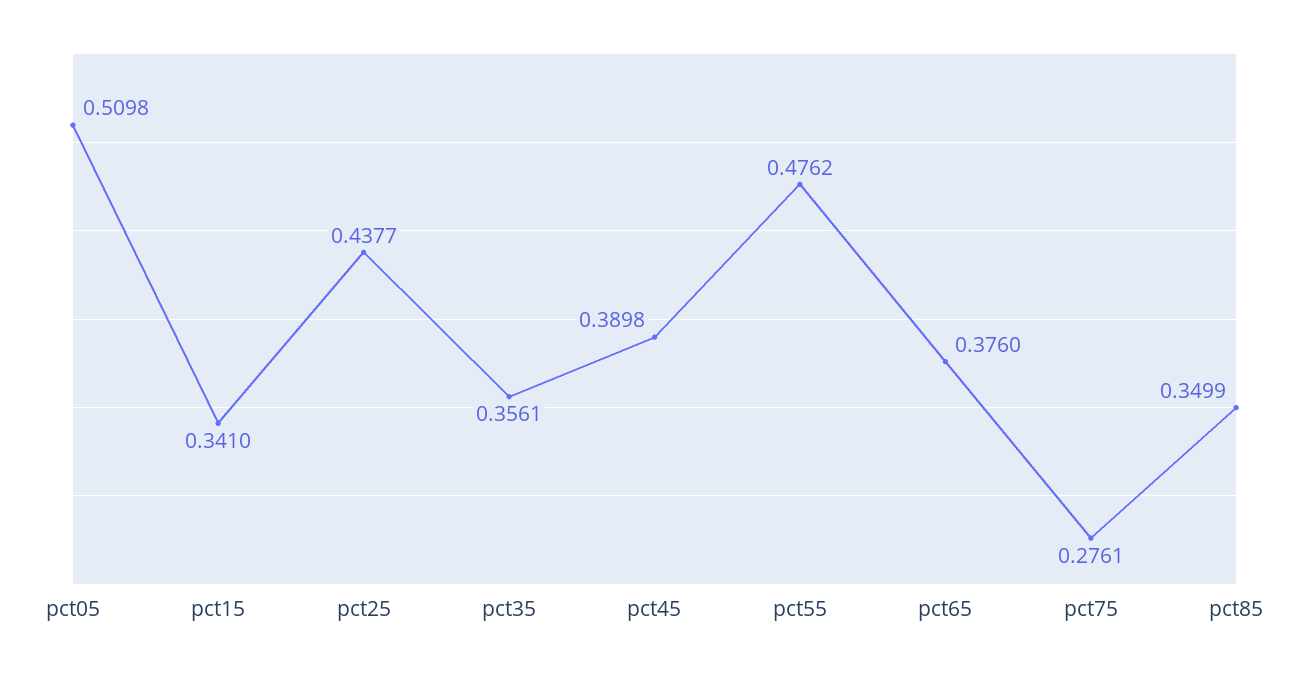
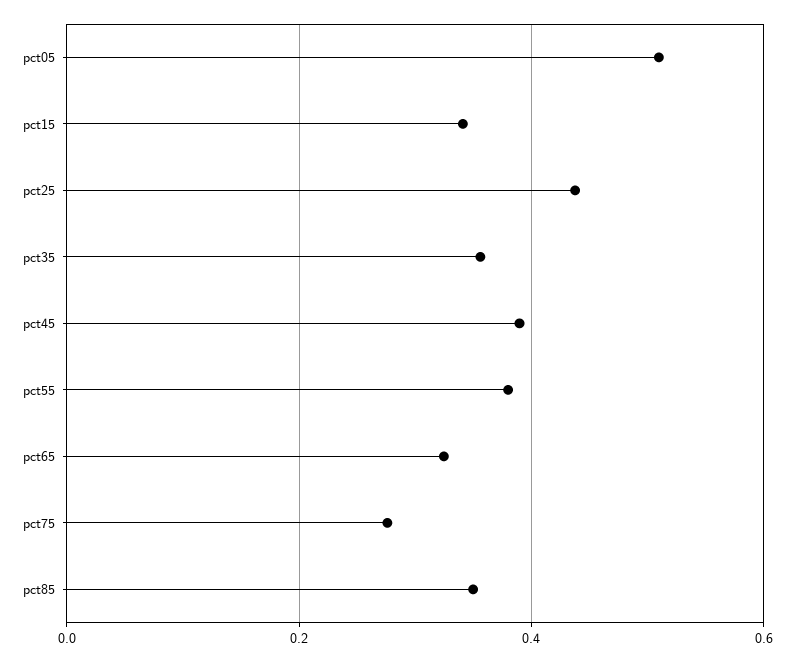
pct55: 0.4762 -> 0.38
pct65: 0.376 -> 0.32

